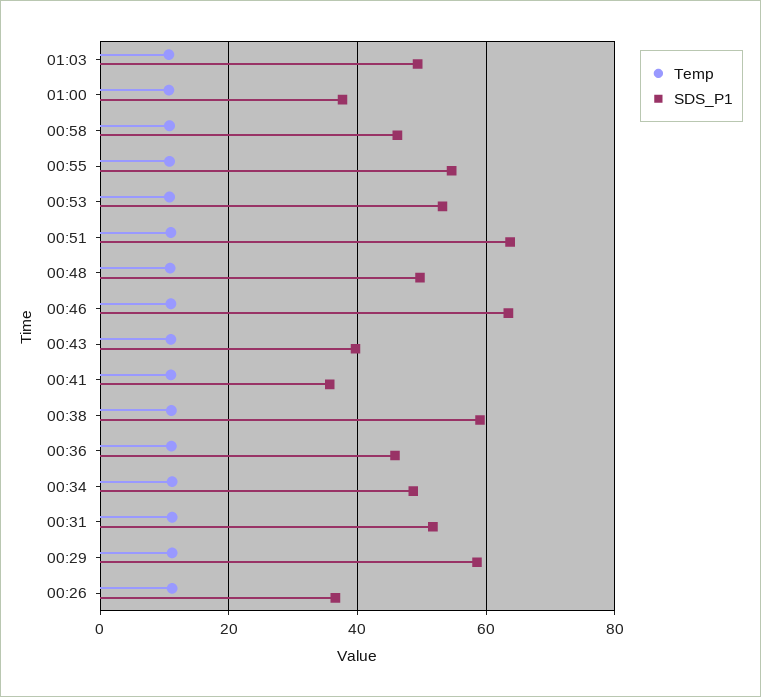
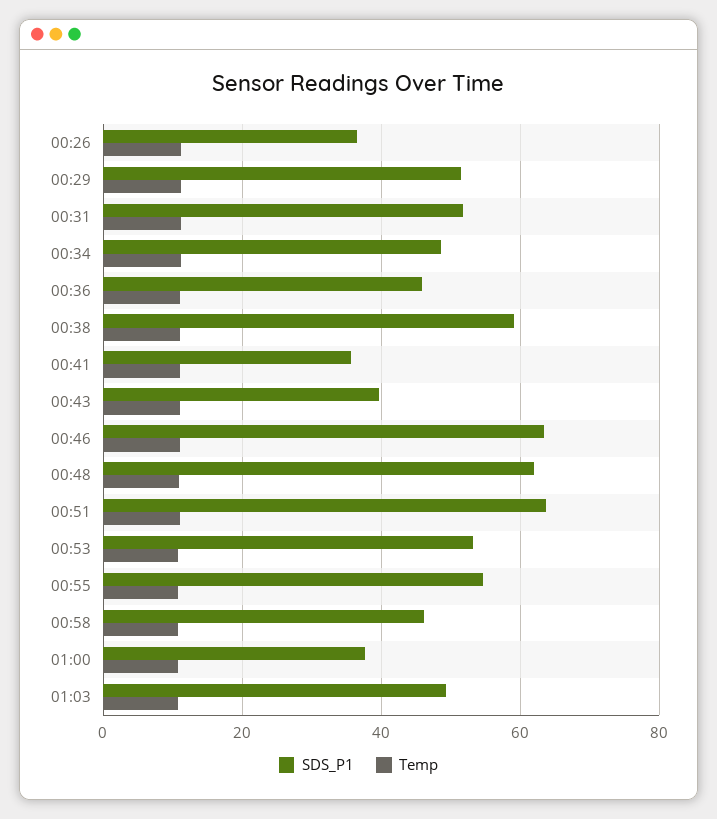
SDS_P1, 00:48: 50 -> 62
SDS_P1, 00:29: 58 -> 52

